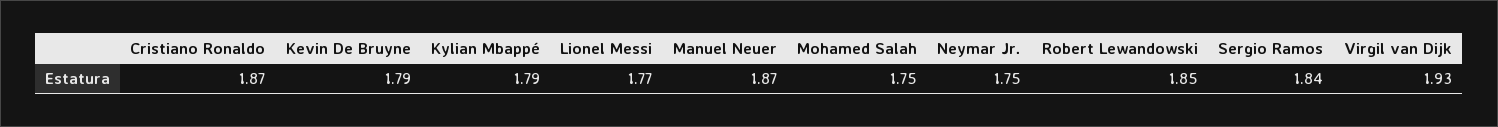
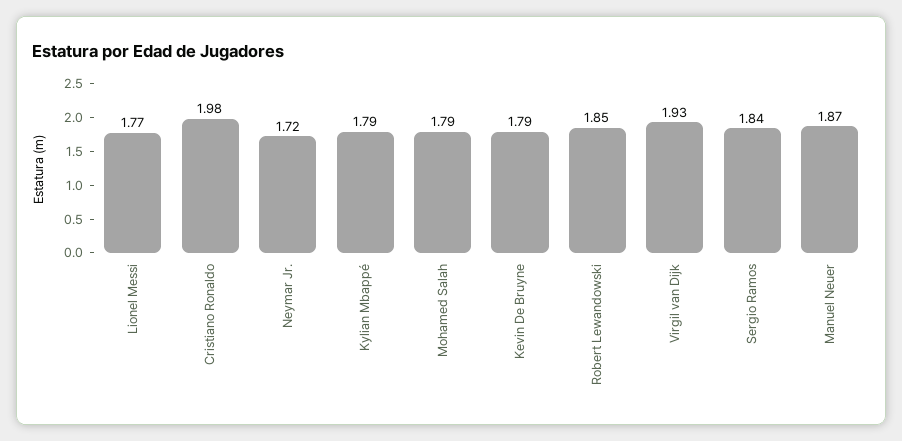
Cristiano Ronaldo: 1.87 -> 1.98
Mohamed Salah: 1.75 -> 1.79
Neymar Jr.: 1.75 -> 1.72

